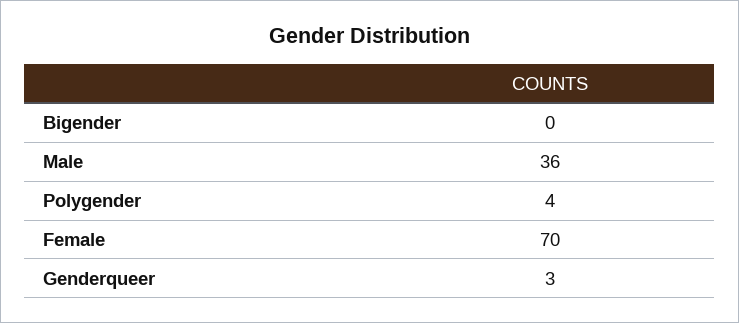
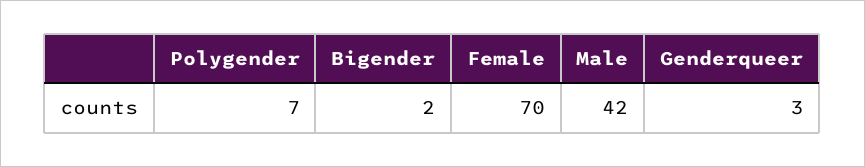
Bigender: 0 -> 2
Male: 36 -> 42
Polygender: 4 -> 7

